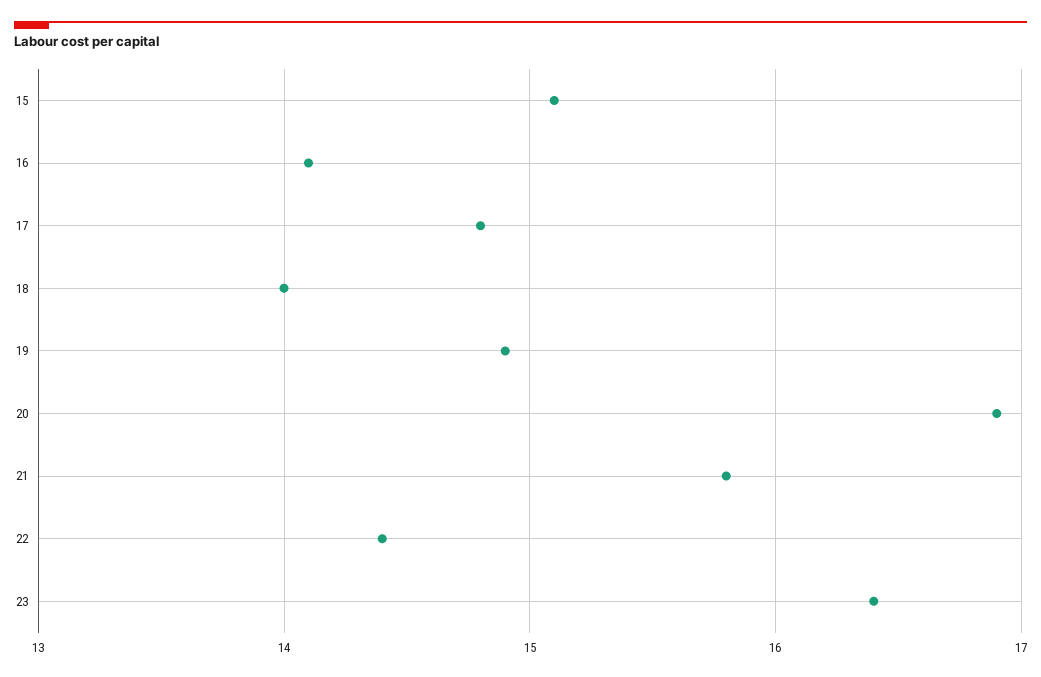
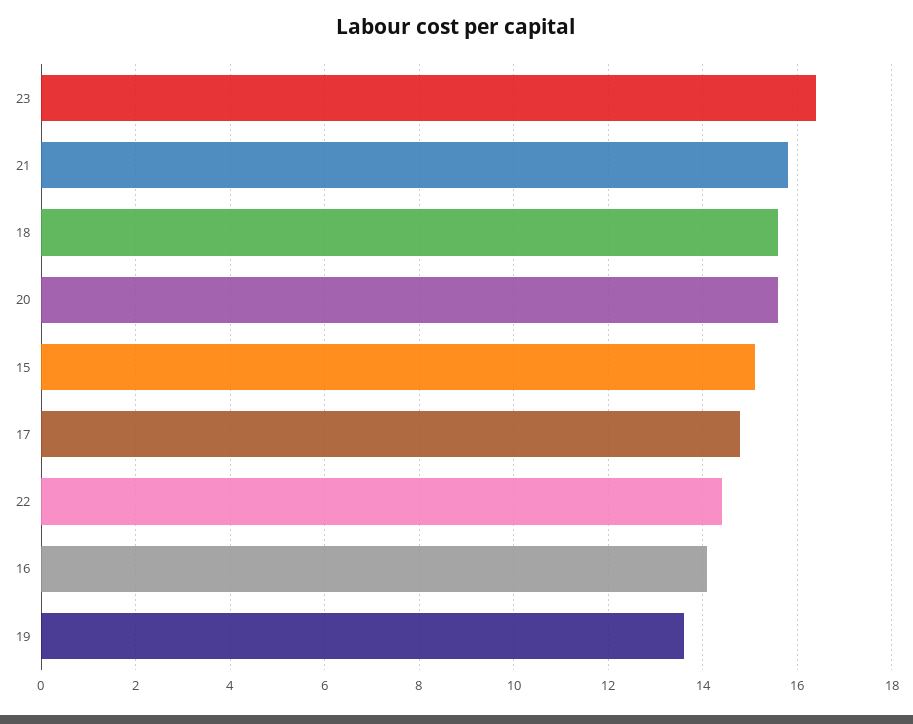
18: 14 -> 15.5
19: 14.9 -> 13.5
20: 16.9 -> 15.5

